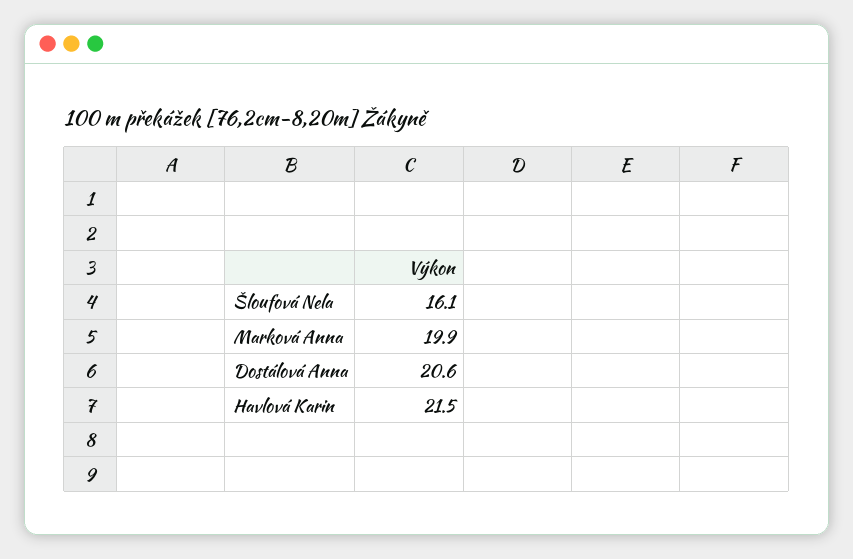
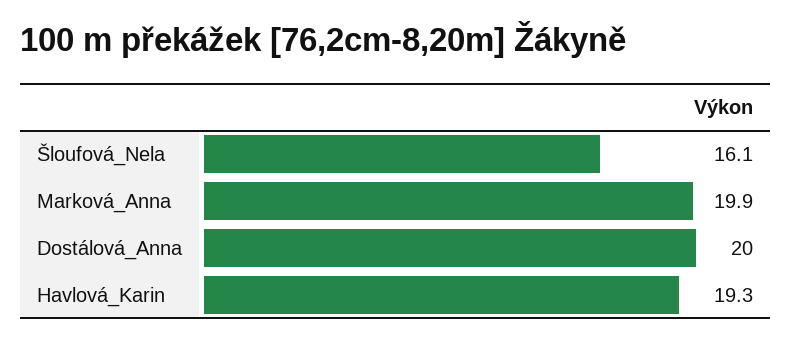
Dostálová Anna: 20.6 -> 20
Havlová Karin: 21.5 -> 19.3

